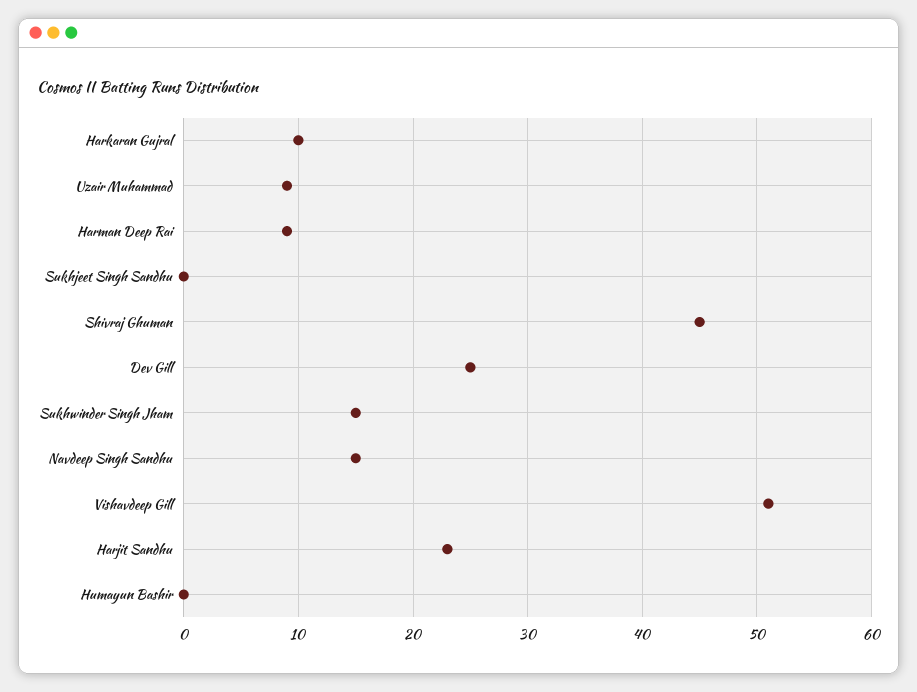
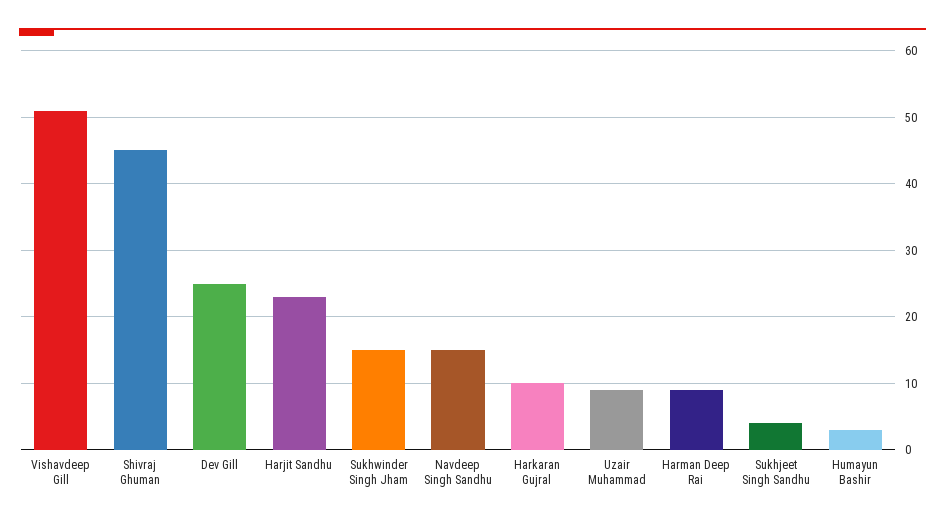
Sukhjeet Singh Sandhu: 0 -> 4
Humayun Bashir: 0 -> 3

